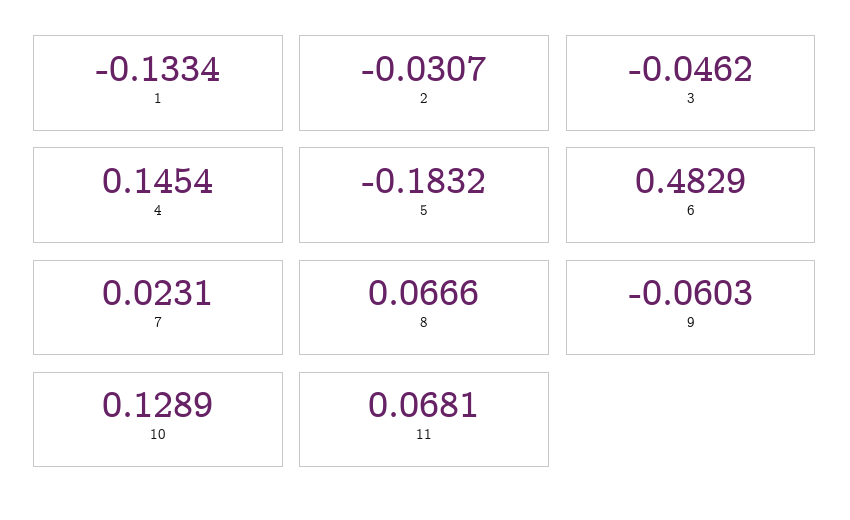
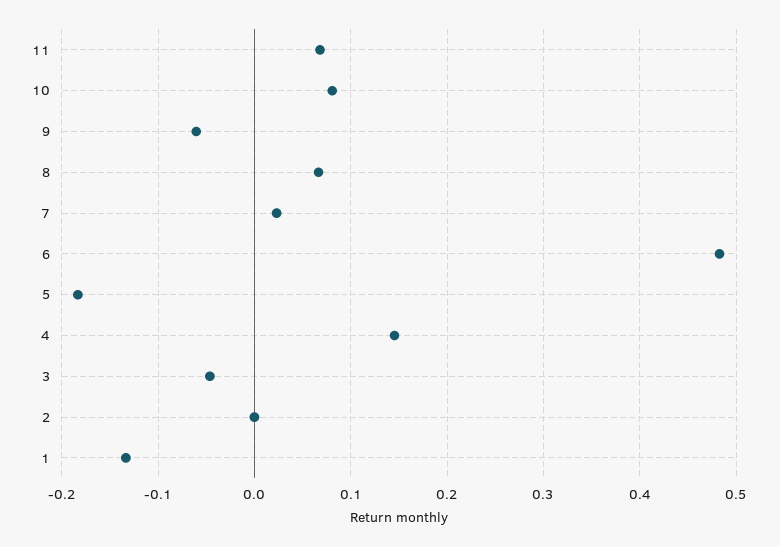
2: -0.0307 -> 0
10: 0.1289 -> 0.08

